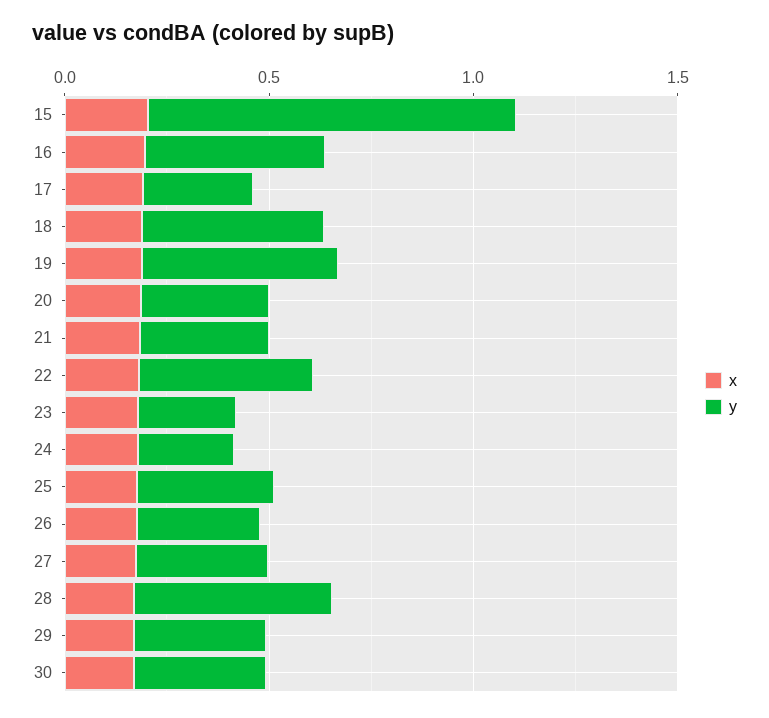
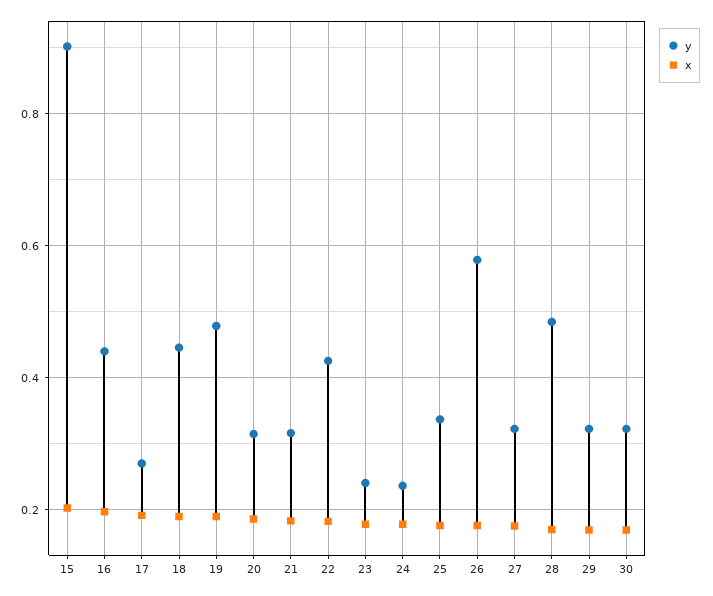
y, 26: 0.3 -> 0.58

